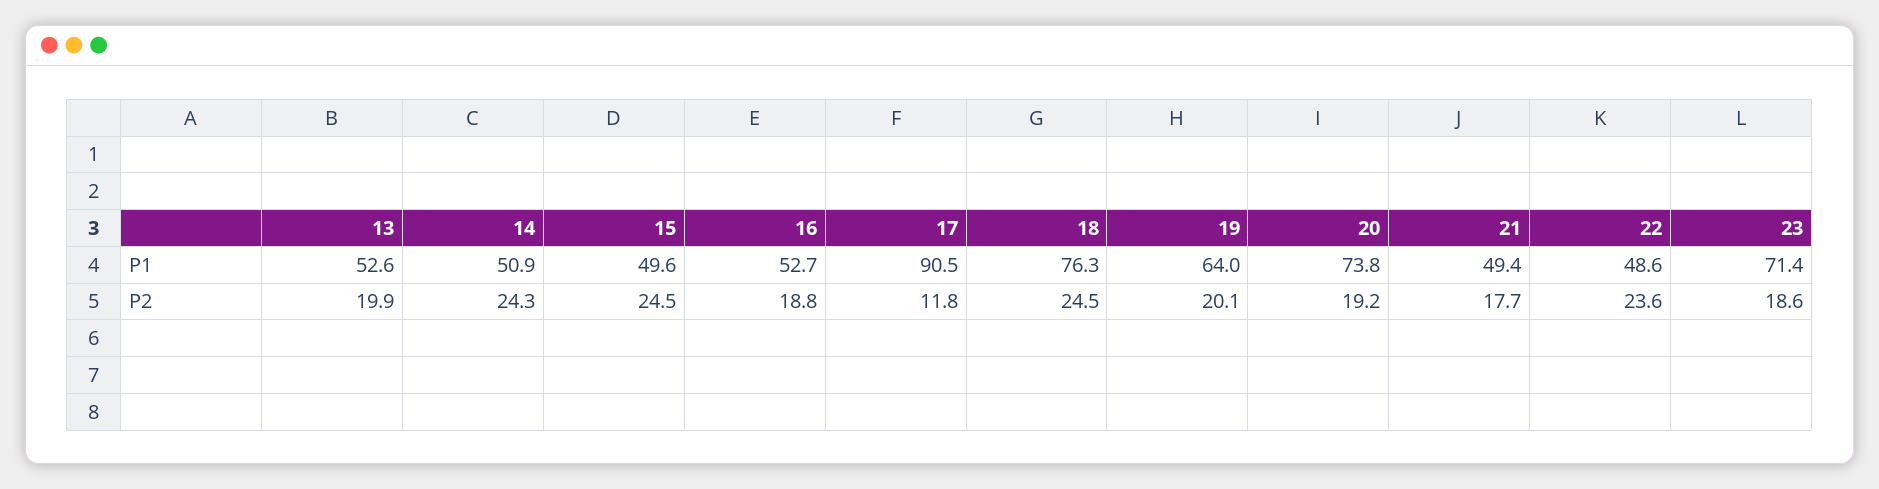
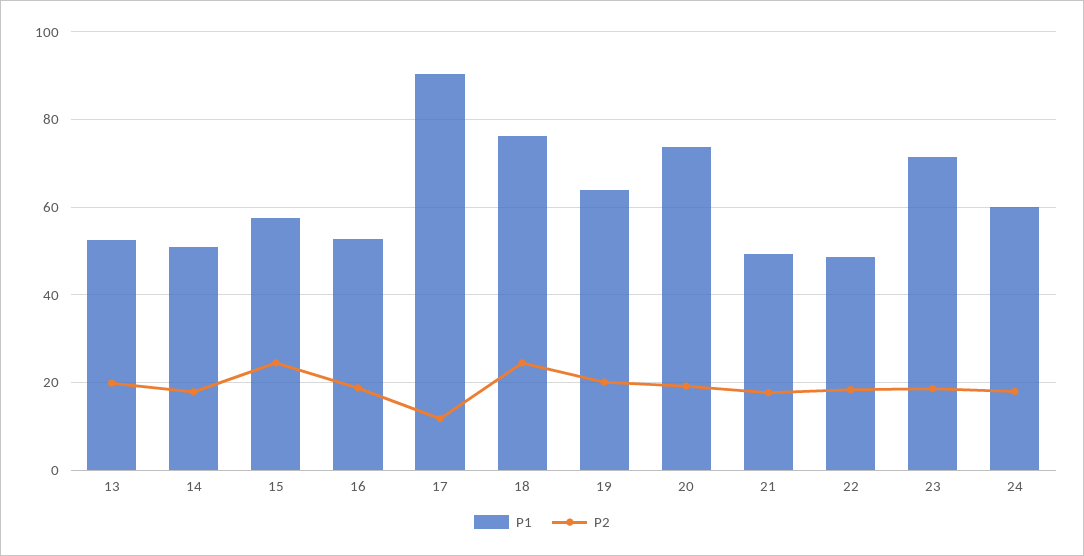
P1, 15: 49.6 -> 58
P2, 14: 24.3 -> 18
P2, 22: 23.6 -> 18
P1, 24: none -> 60
P2, 24: none -> 18

